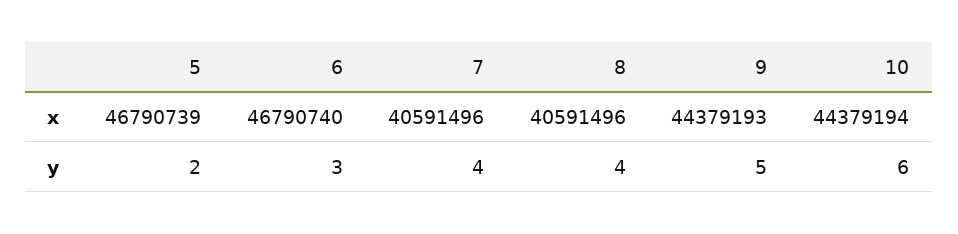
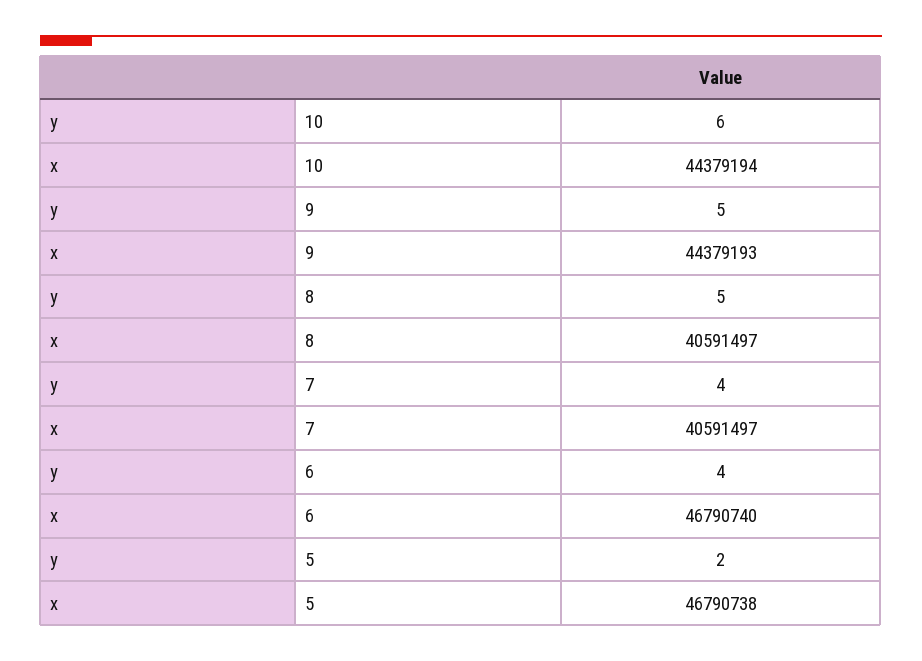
5, x: 46790739 -> 46790738
7, x: 40591496 -> 40591497
8, x: 40591496 -> 40591497
6, y: 3 -> 4
8, y: 4 -> 5

